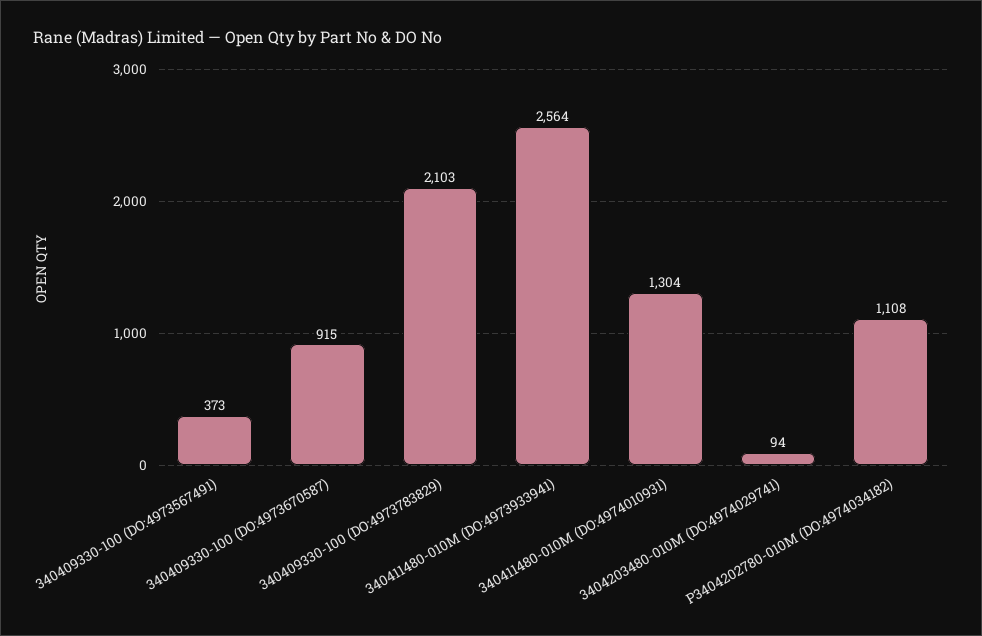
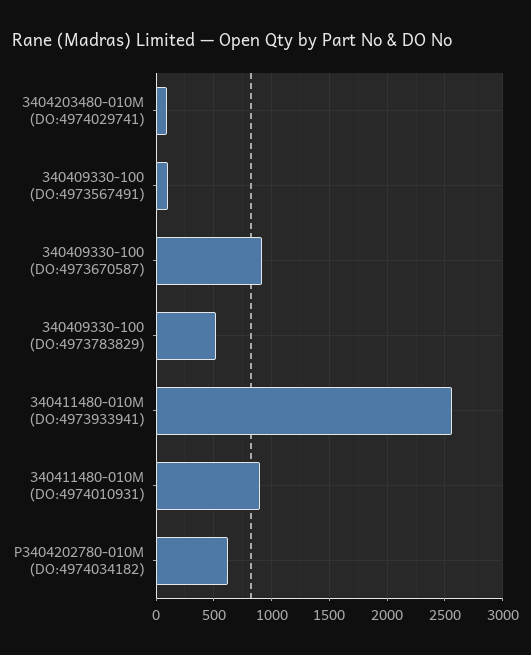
340409330-100 (DO:4973567491): 373 -> 100
340409330-100 (DO:4973783829): 2103 -> 500
340411480-010M (DO:4974010931): 1304 -> 900
P3404202780-010M (DO:4974034182): 1108 -> 600

